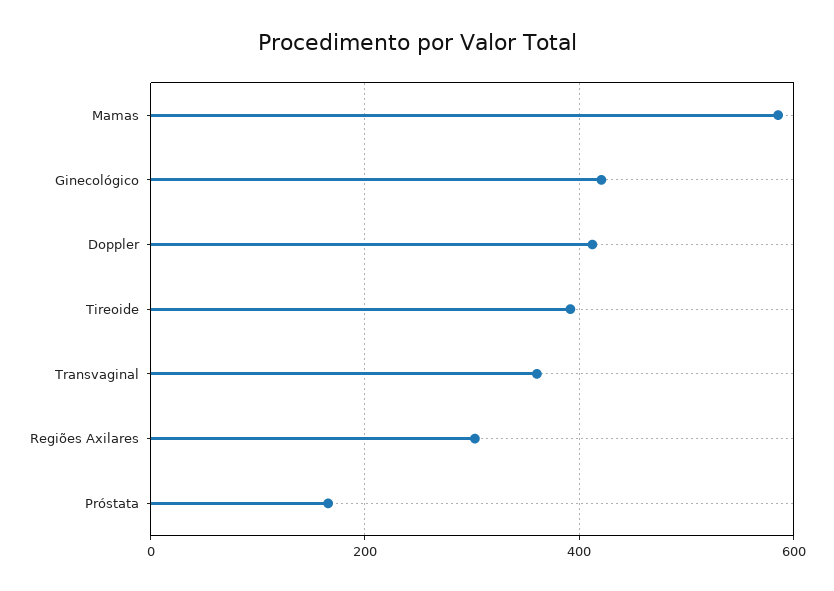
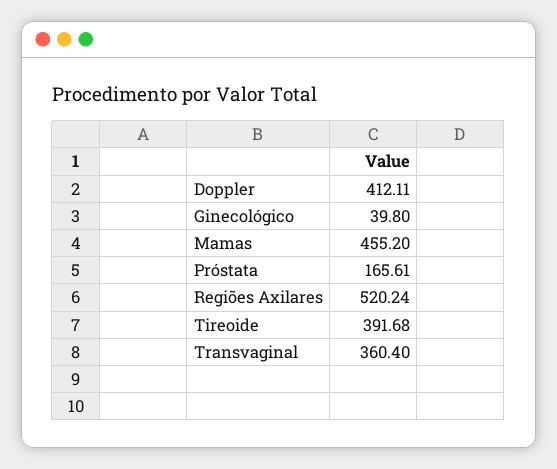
Mamas: 580 -> 455.2
Ginecológico: 420 -> 39.8
Regiões Axilares: 300 -> 520.24

